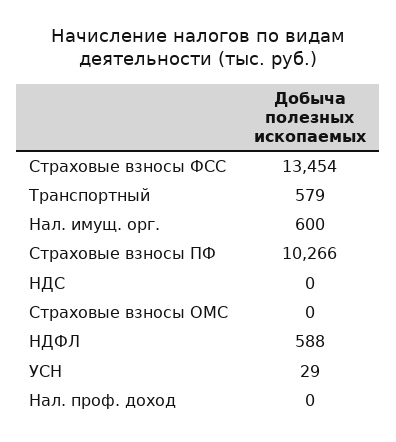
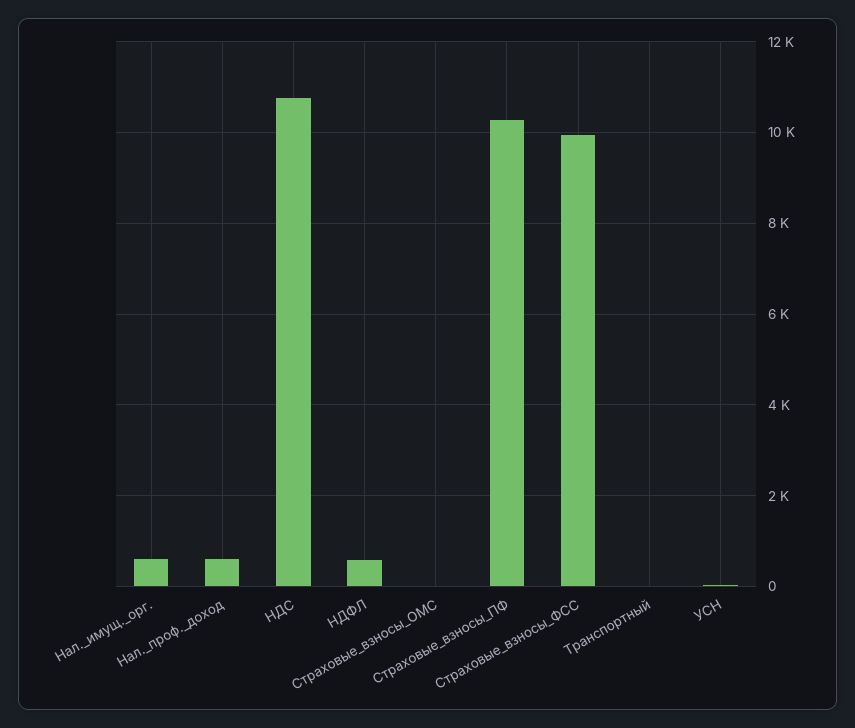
Страховые взносы ФСС: 13454 -> 10000
Транспортный: 579 -> 0
НДС: 0 -> 10800
Нал. проф. доход: 0 -> 600

